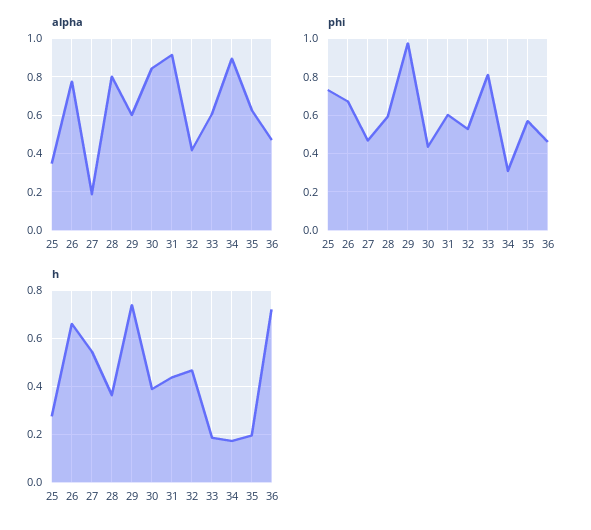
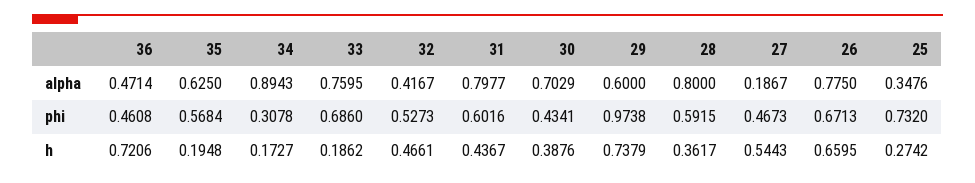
alpha, 30: 0.85 -> 0.7029
alpha, 31: 0.9 -> 0.7977
alpha, 33: 0.6 -> 0.7595
phi, 33: 0.8 -> 0.686

